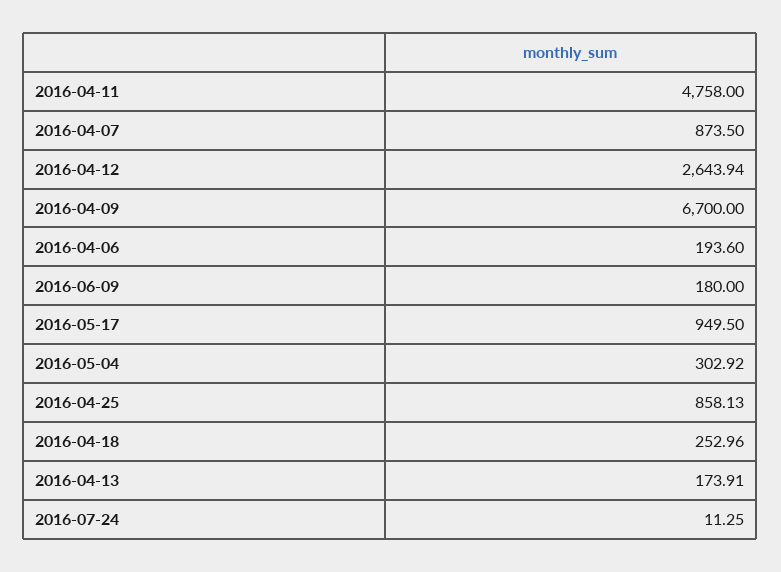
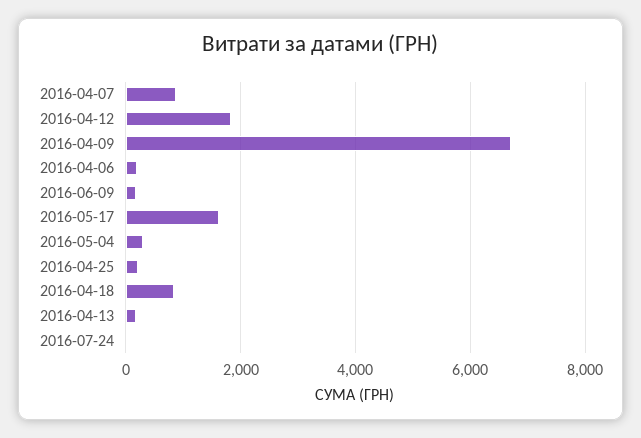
2016-04-11: 4758 -> none
2016-04-12: 2643.94 -> 1800
2016-05-17: 949.5 -> 1600
2016-04-25: 858.13 -> 200
2016-04-18: 252.96 -> 800

